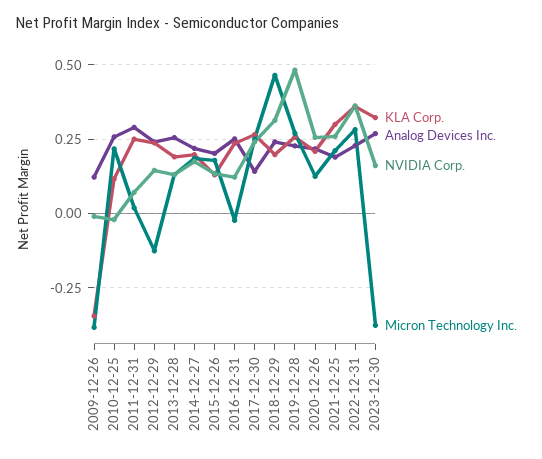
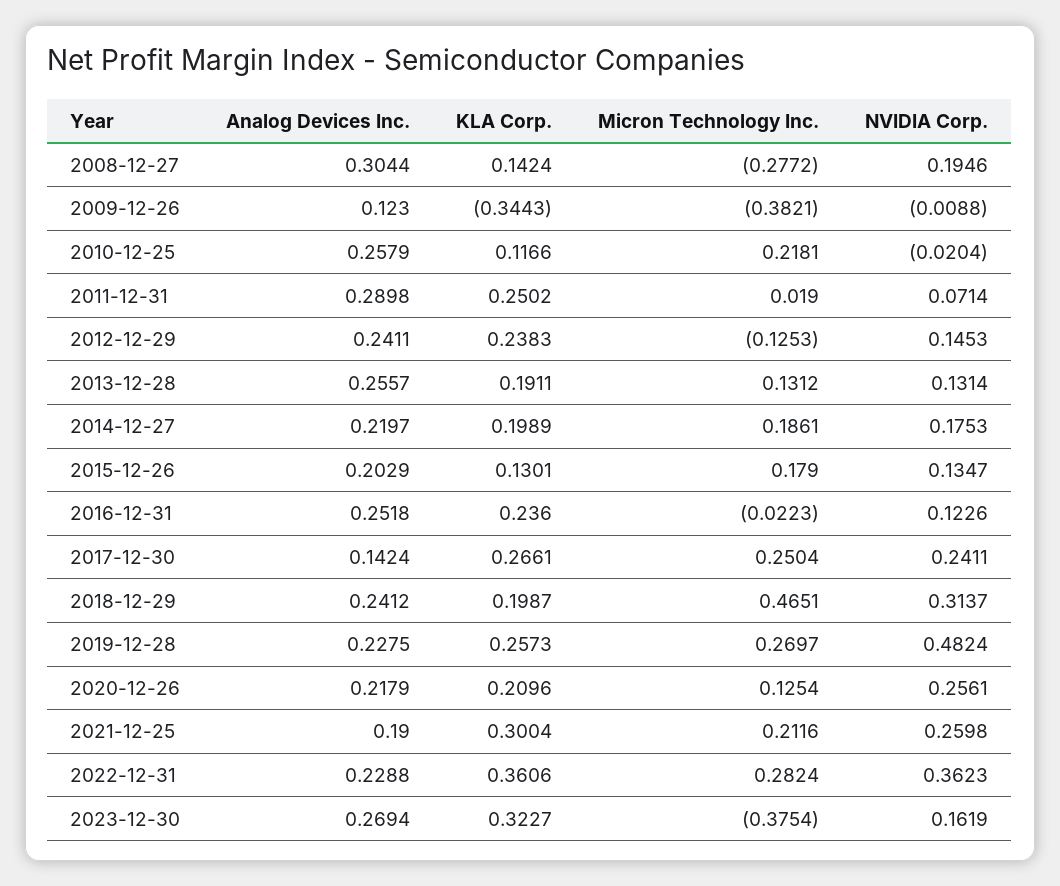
Analog Devices Inc., 2008-12-27: none -> 0.3044
KLA Corp., 2008-12-27: none -> 0.1424
Micron Technology Inc., 2008-12-27: none -> -0.2772
NVIDIA Corp., 2008-12-27: none -> 0.1946

